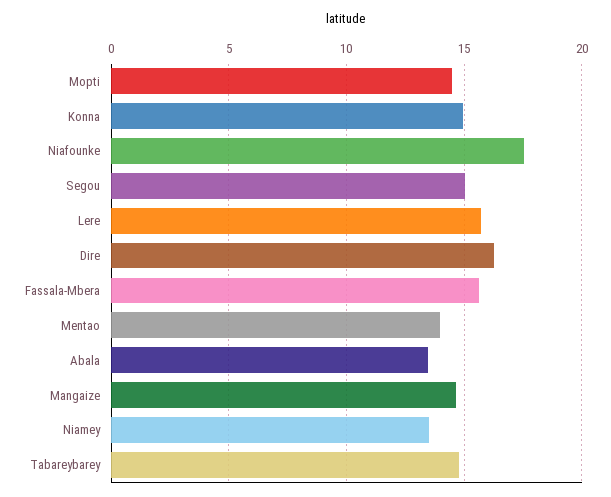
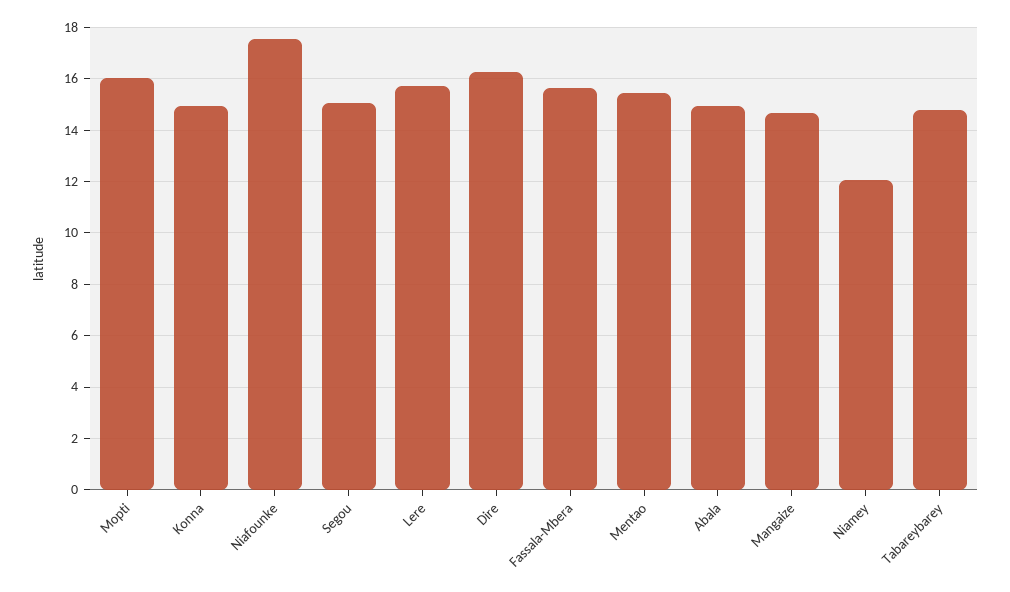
Mopti: 14.5 -> 16
Mentao: 14 -> 15.5
Abala: 13.5 -> 15
Niamey: 13.5 -> 12

